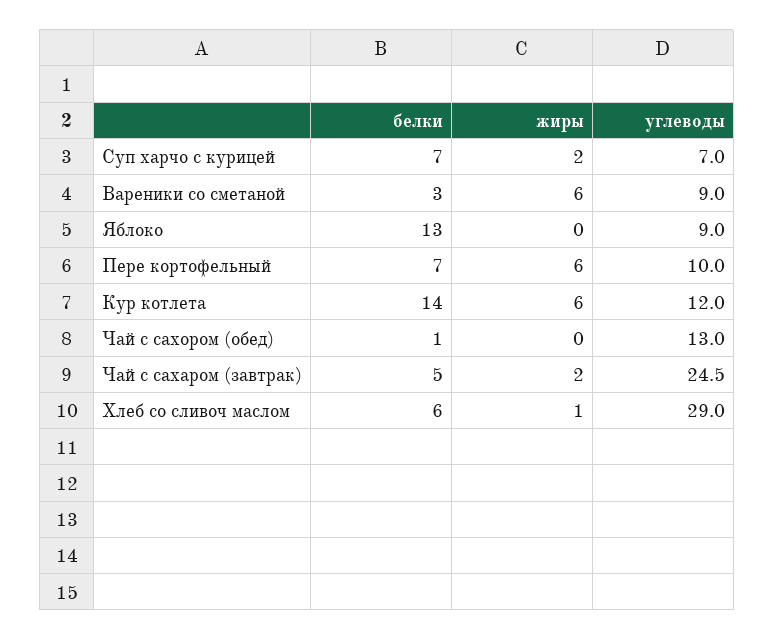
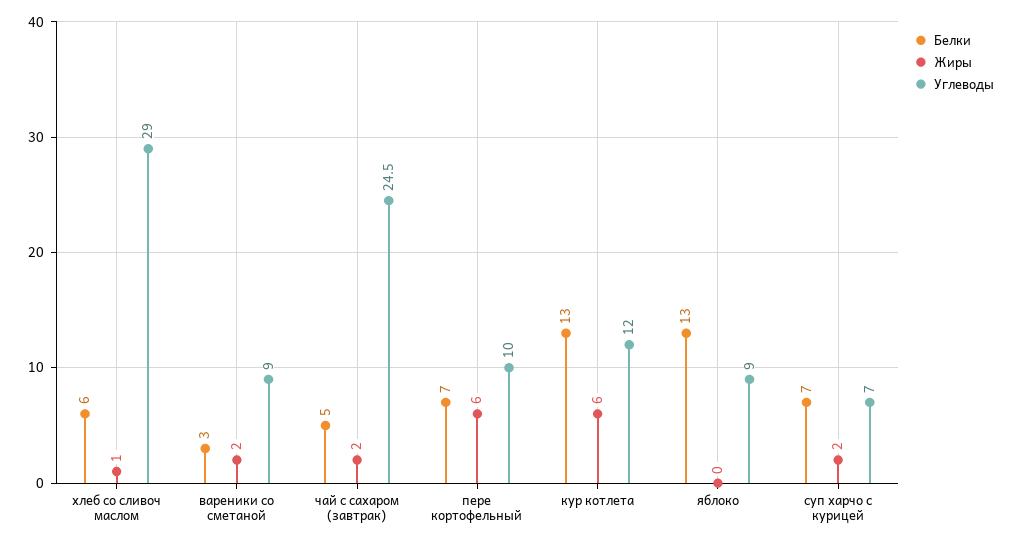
жиры, Вареники со сметаной: 6 -> 2
белки, Кур котлета: 14 -> 13
белки, Чай с сахором (обед): 1 -> none
жиры, Чай с сахором (обед): 0 -> none
углеводы, Чай с сахором (обед): 13 -> none

